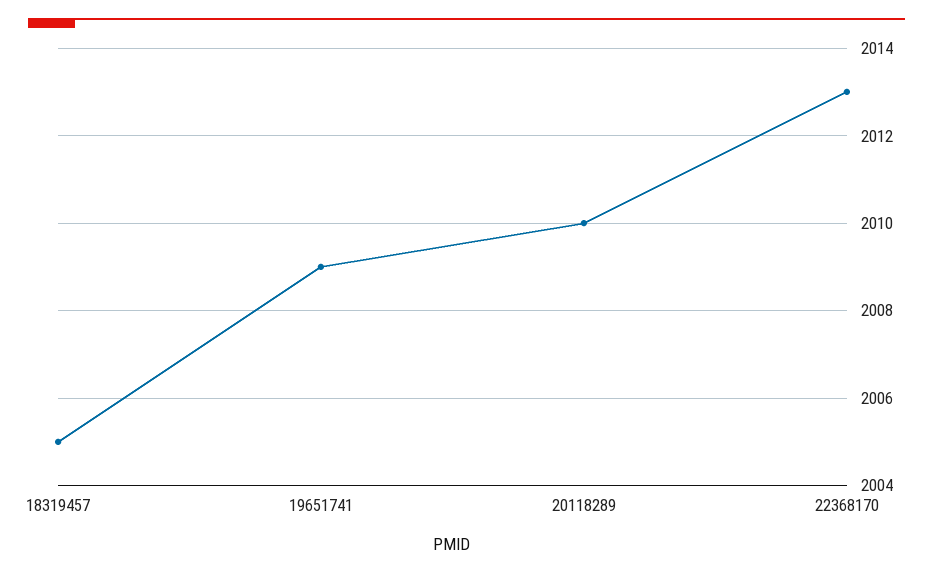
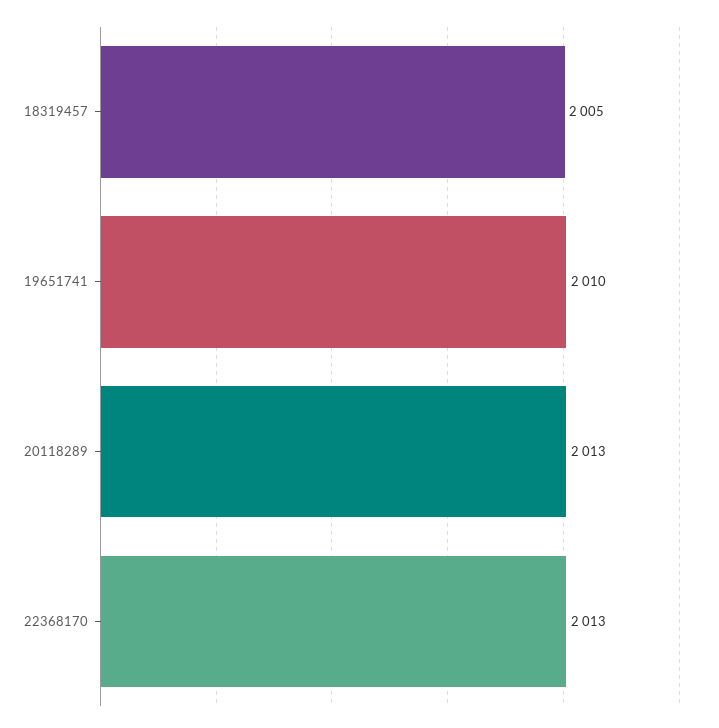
19651741: 2009 -> 2010
20118289: 2010 -> 2013

